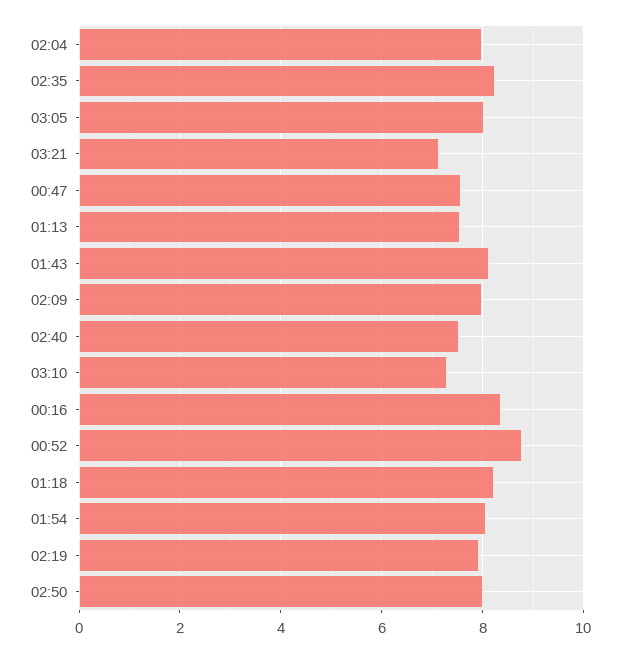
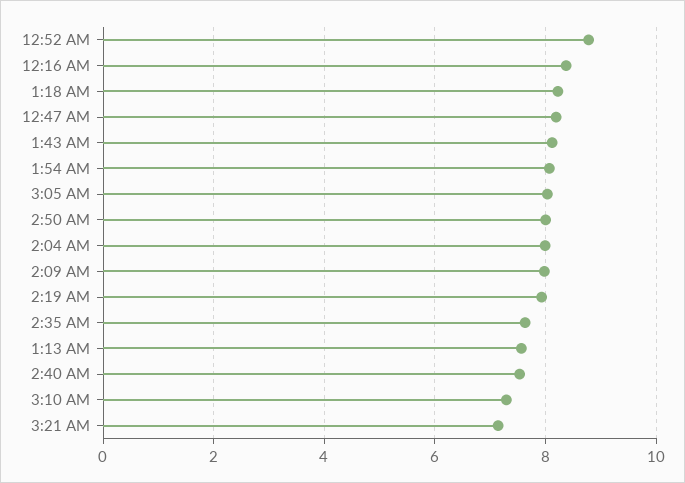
02:35: 8.2 -> 7.6
00:47: 7.6 -> 8.2

